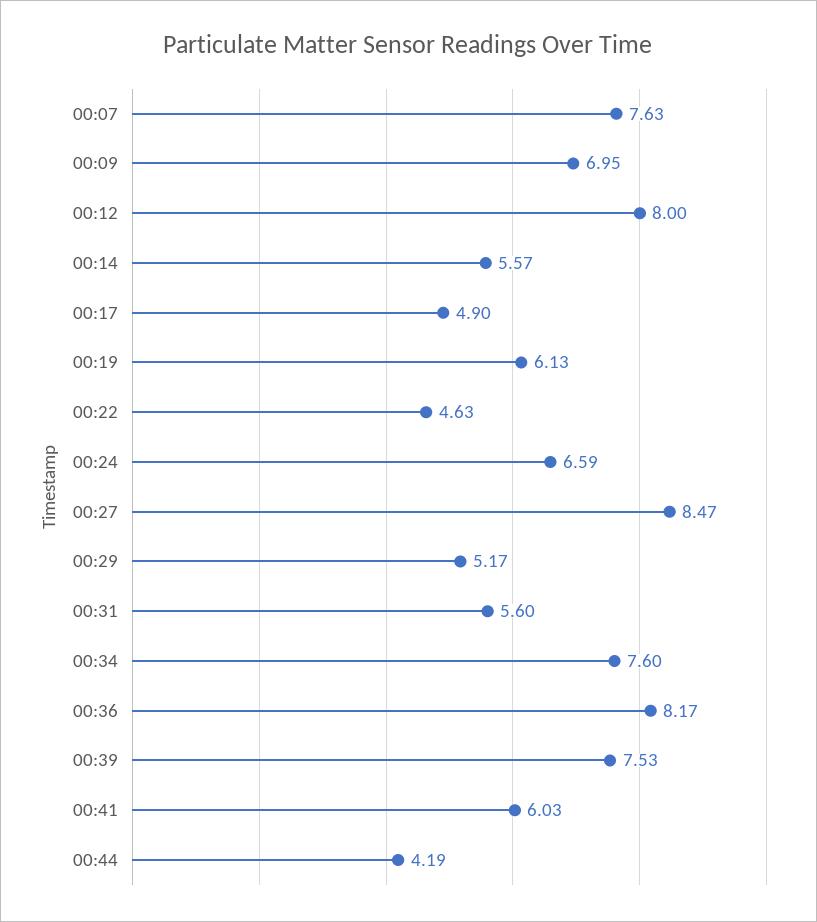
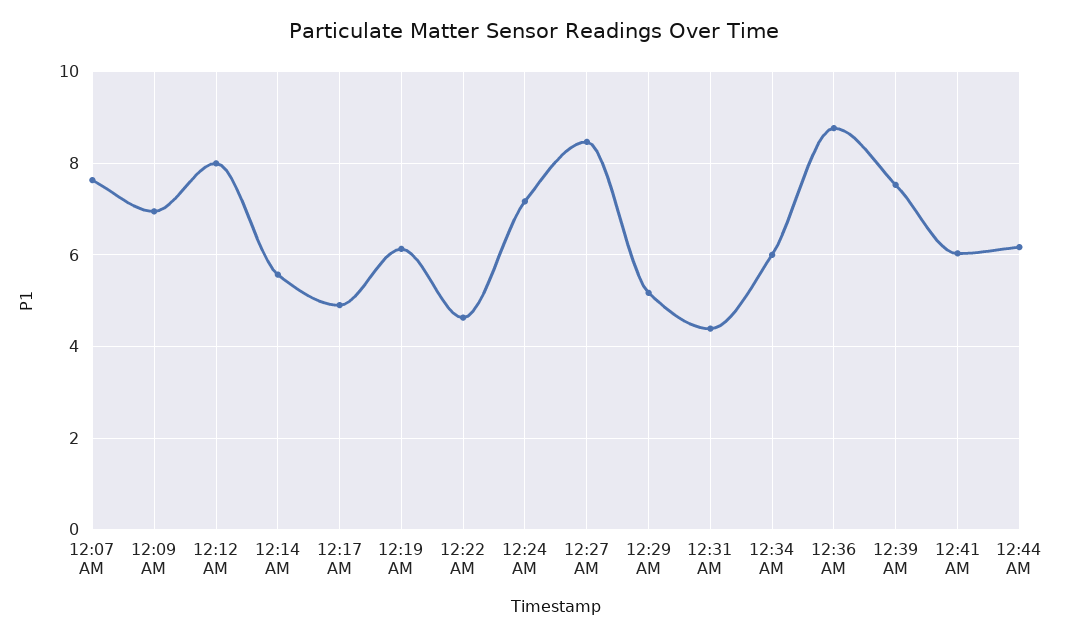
00:24: 6.59 -> 7.2
00:31: 5.6 -> 4.4
00:34: 7.6 -> 6
00:36: 8.17 -> 8.8
00:44: 4.19 -> 6.2

